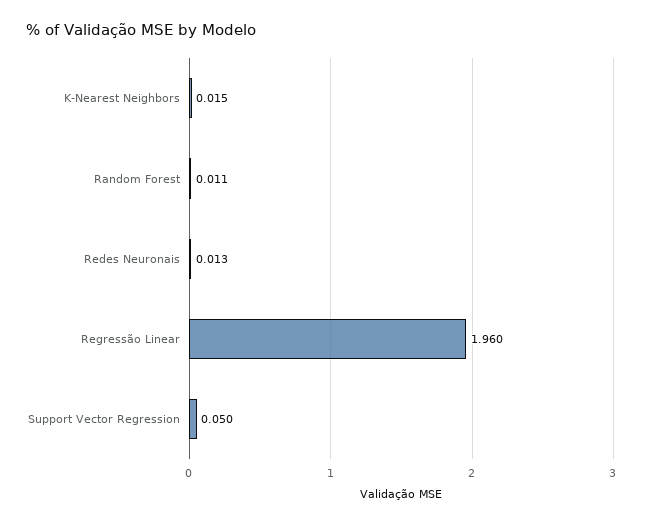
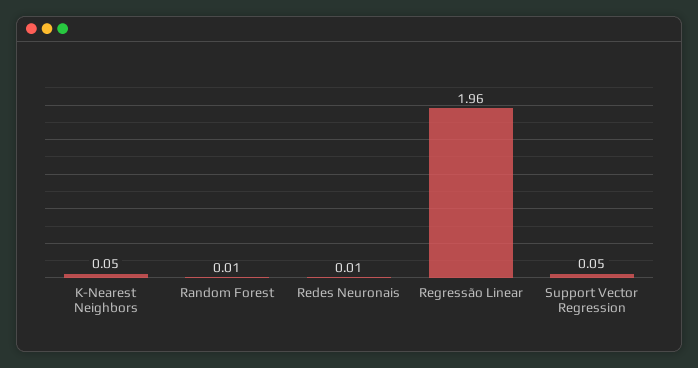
K-Nearest Neighbors: 0.015 -> 0.05

